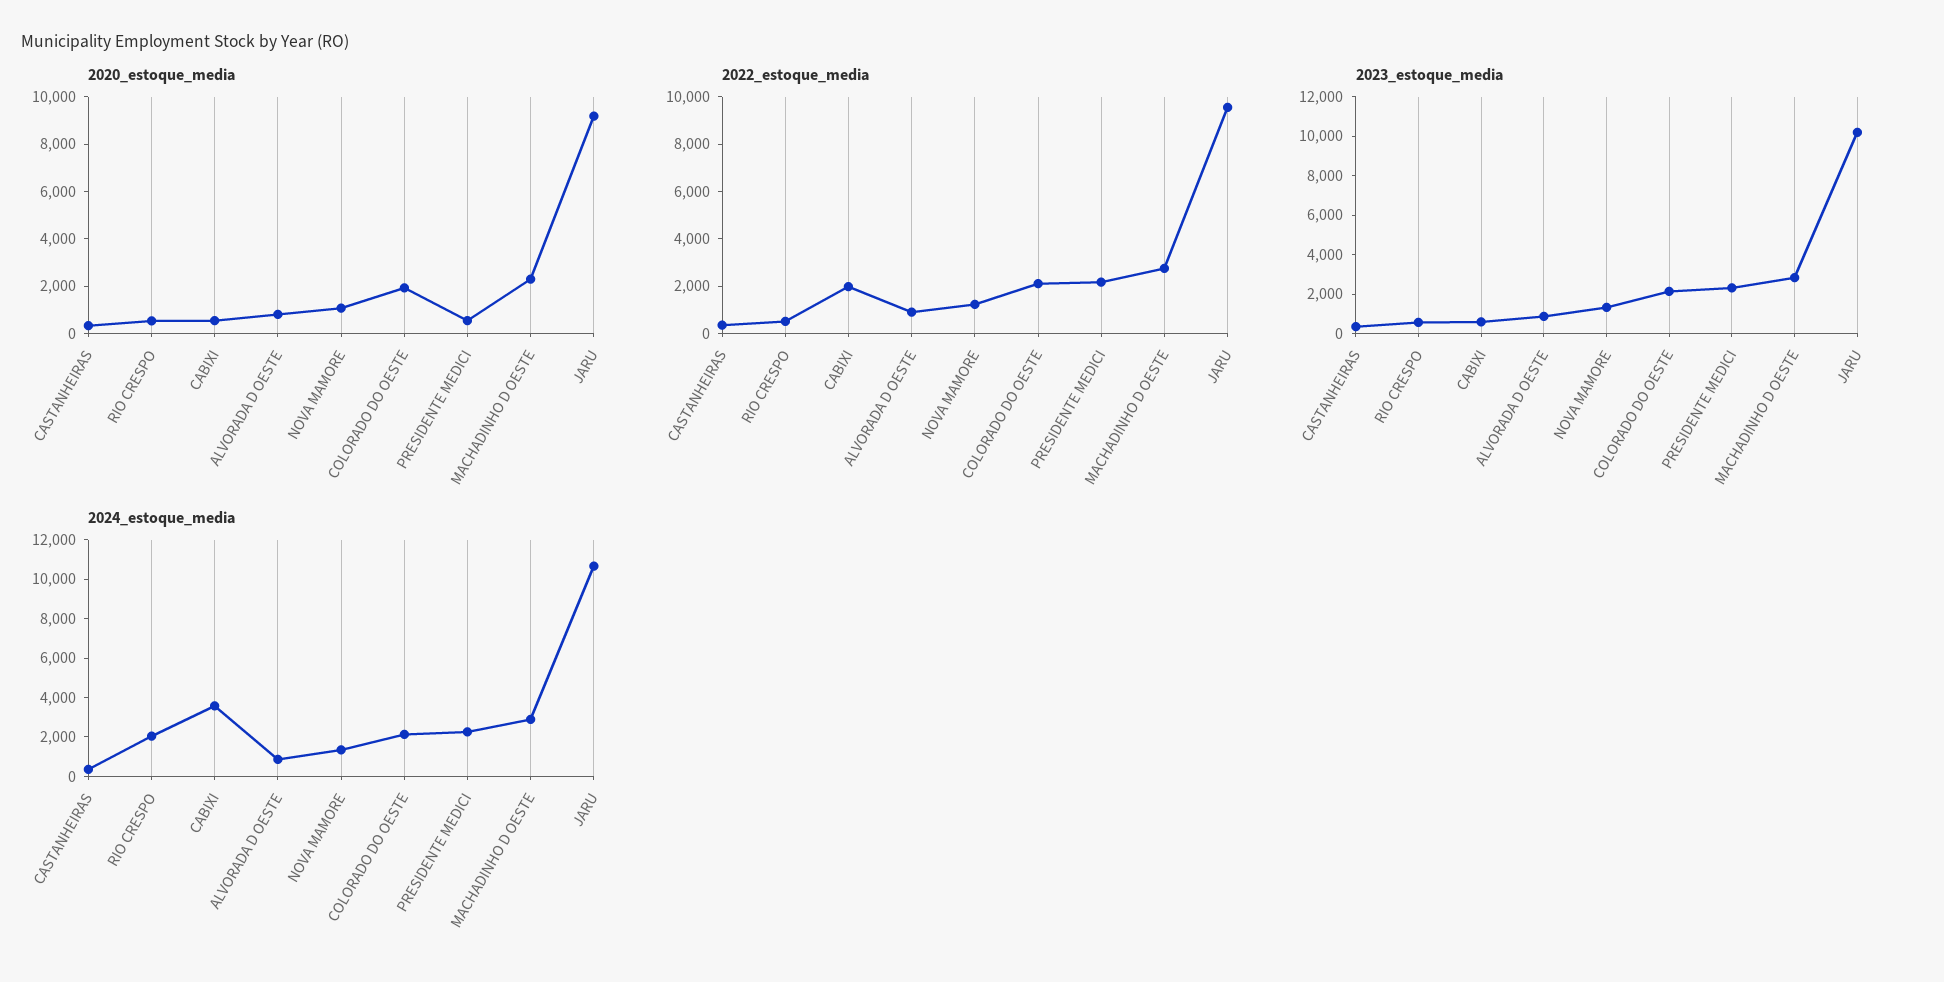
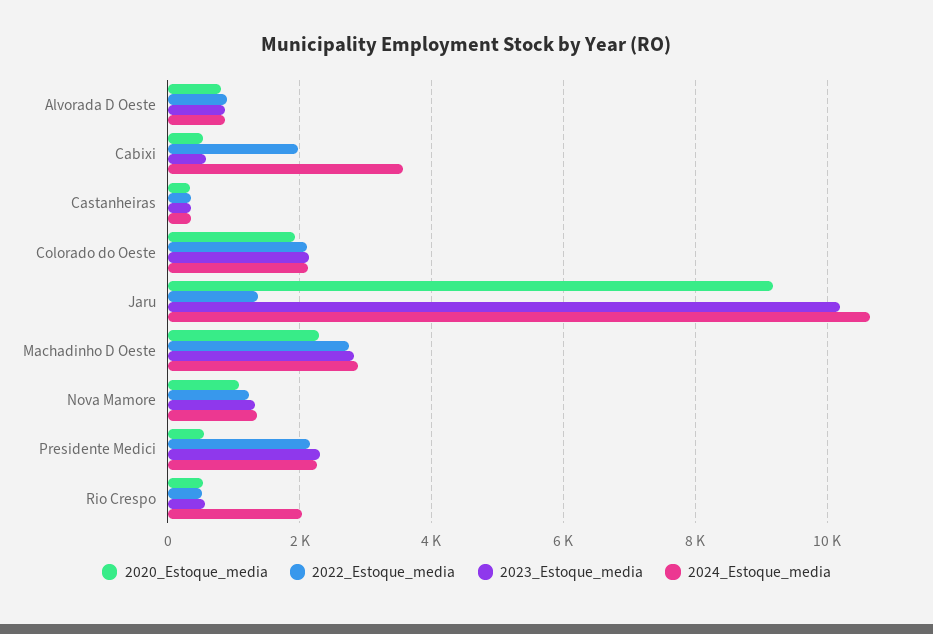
2022_estoque_media, JARU: 9500 -> 1400

